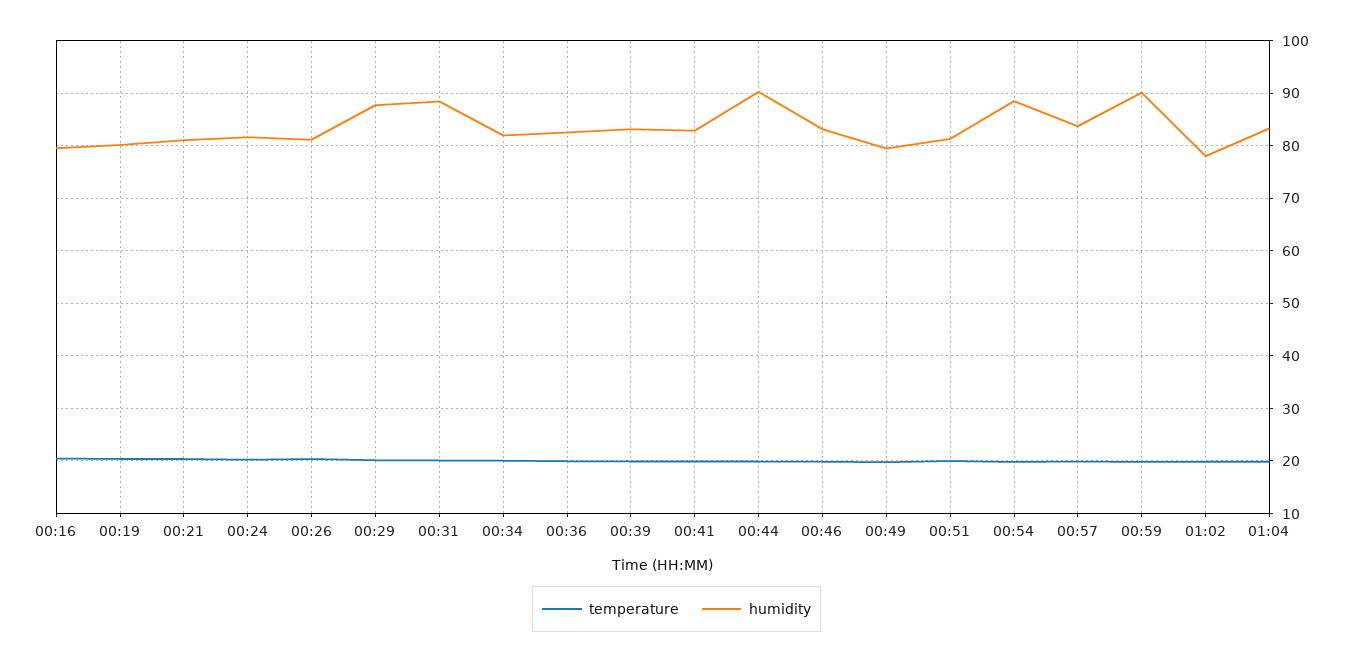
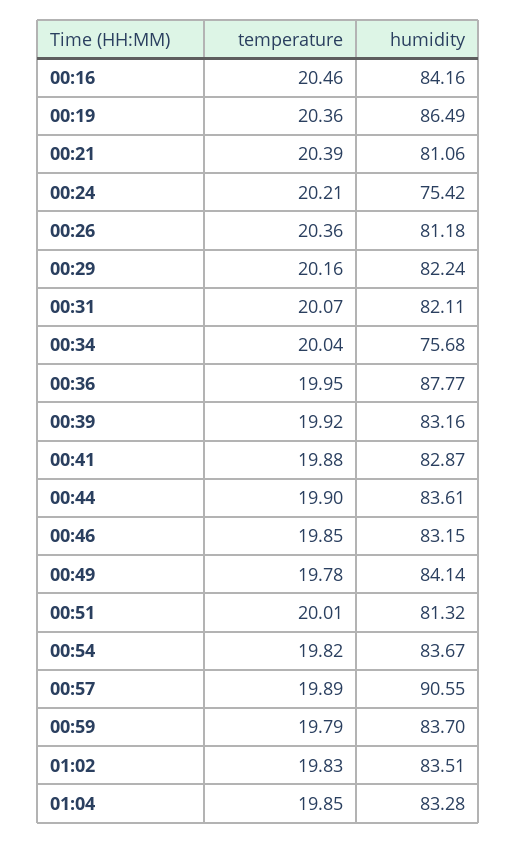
humidity, 00:16: 80 -> 84.16
humidity, 00:19: 80 -> 86.49
humidity, 00:24: 82 -> 75.42
humidity, 00:29: 88 -> 82.24
humidity, 00:31: 88 -> 82.11
humidity, 00:34: 82 -> 75.68
humidity, 00:36: 82 -> 87.77
humidity, 00:44: 90 -> 83.61
humidity, 00:49: 80 -> 84.14
humidity, 00:54: 88 -> 83.67
humidity, 00:57: 84 -> 90.55
humidity, 00:59: 90 -> 83.7
humidity, 01:02: 78 -> 83.51

